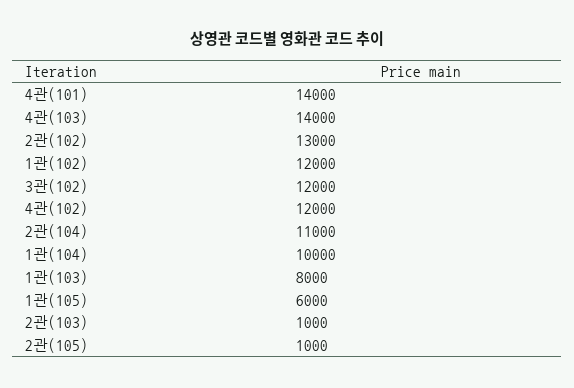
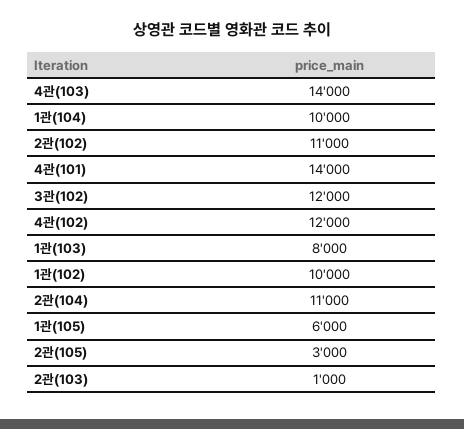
2관(102): 13000 -> 11000
1관(102): 12000 -> 10000
2관(105): 1000 -> 3000

